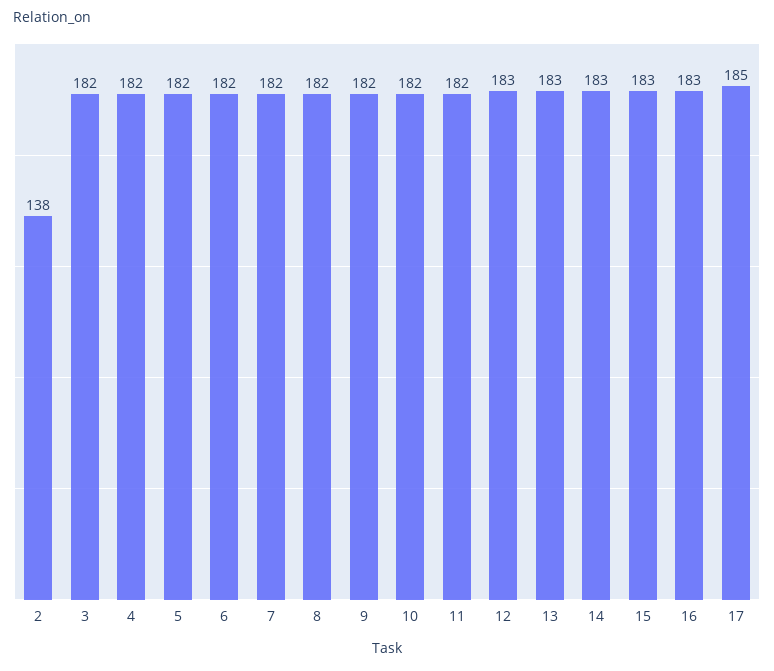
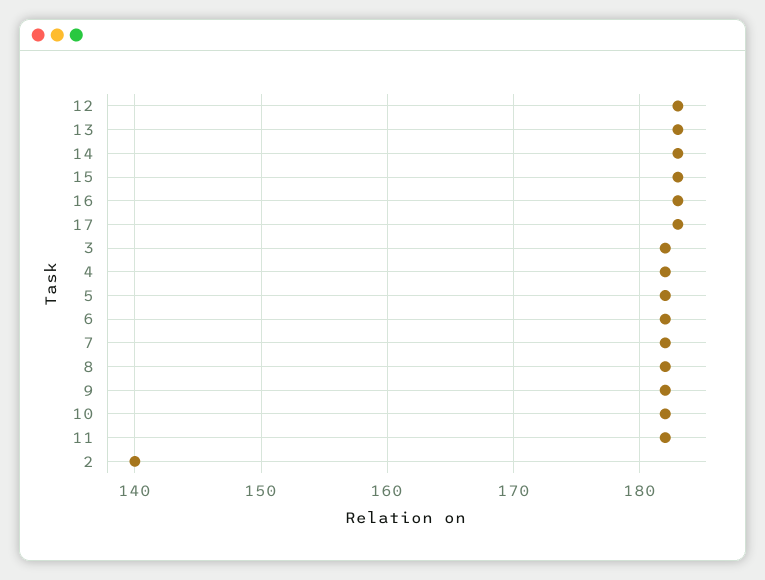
2: 138 -> 140
17: 185 -> 183

